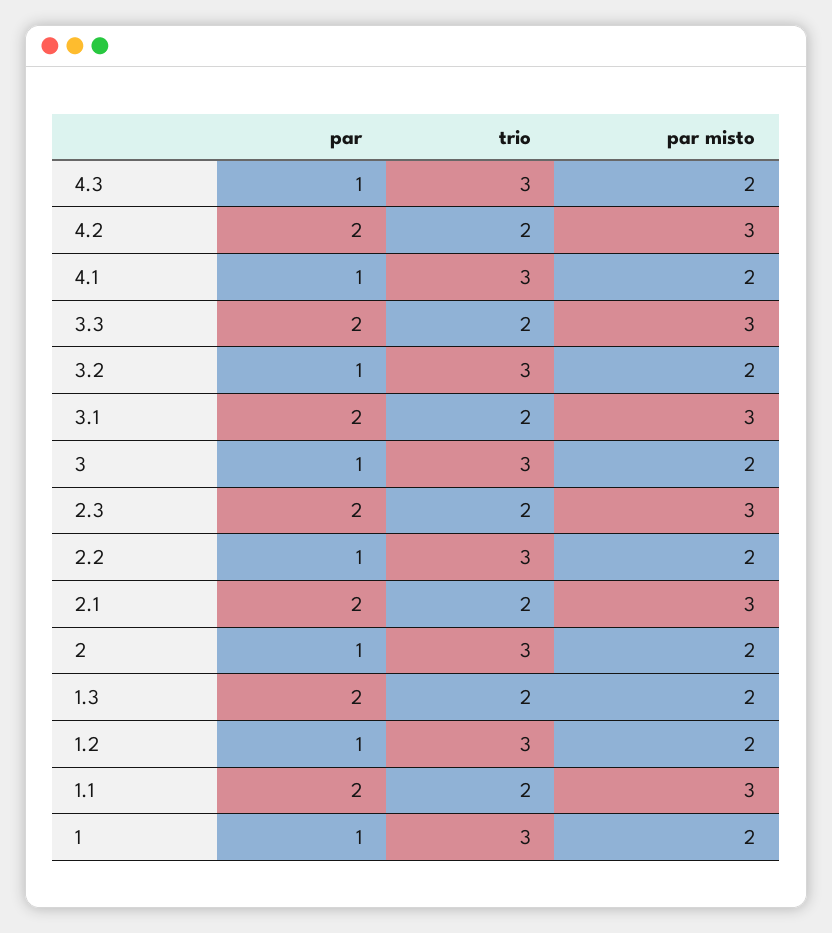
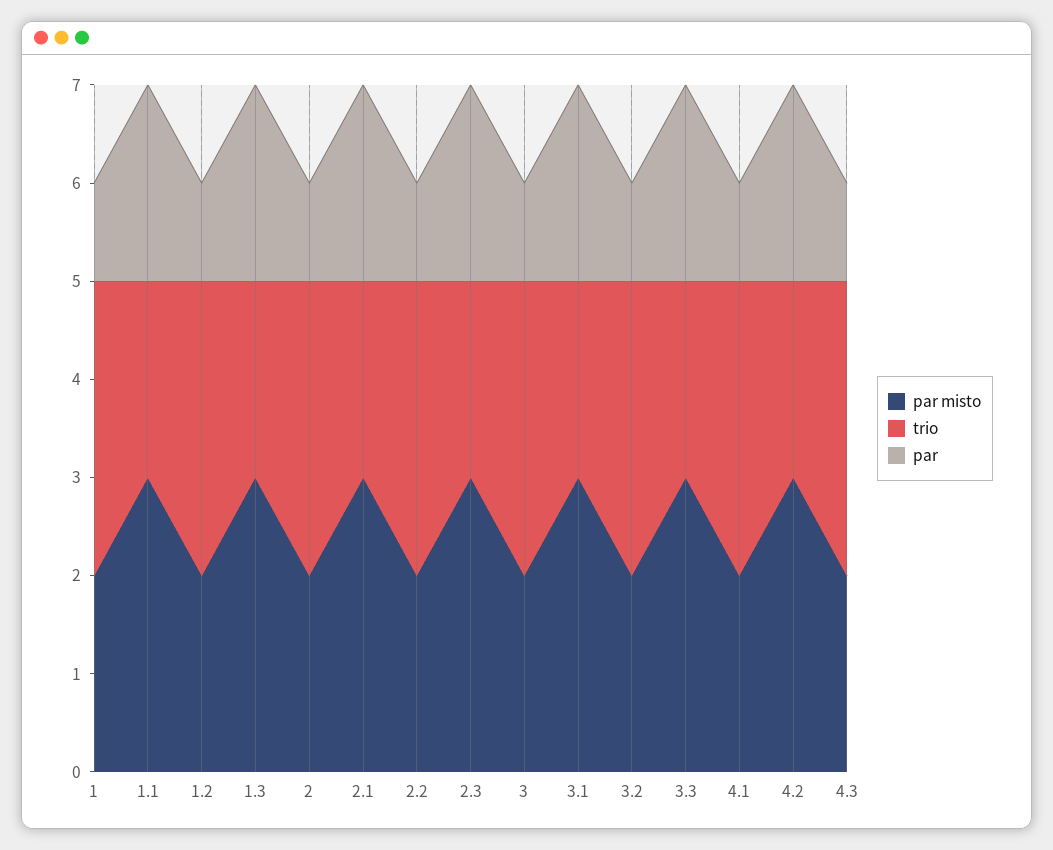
par misto, 1.3: 2 -> 3

